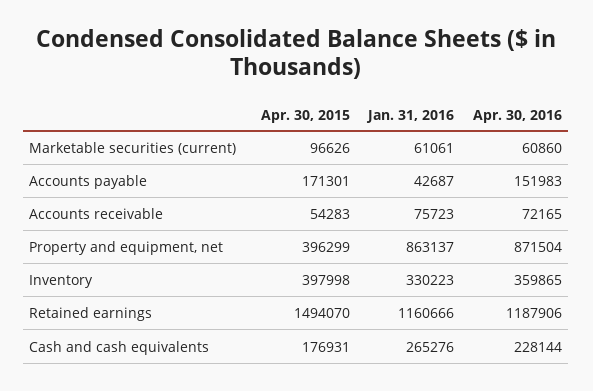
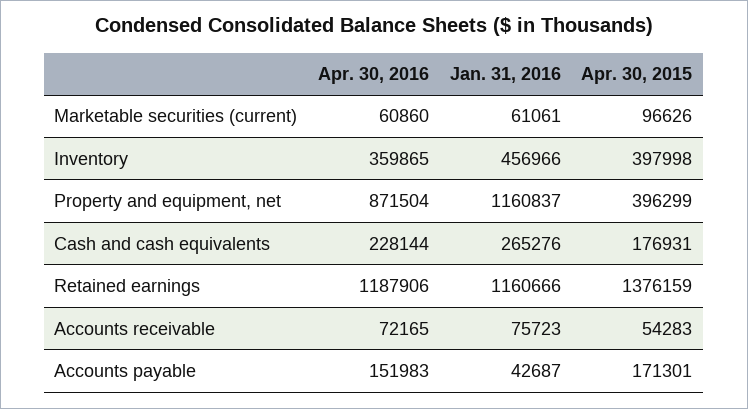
Jan. 31, 2016, Property and equipment, net: 863137 -> 1160837
Jan. 31, 2016, Inventory: 330223 -> 456966
Apr. 30, 2015, Retained earnings: 1494070 -> 1376159

